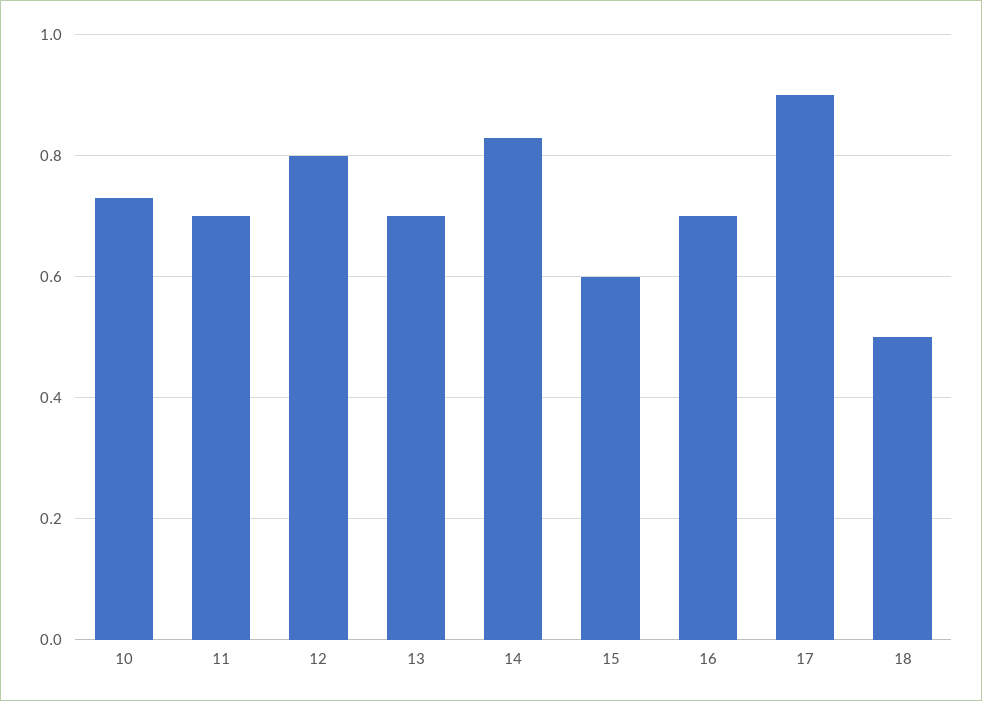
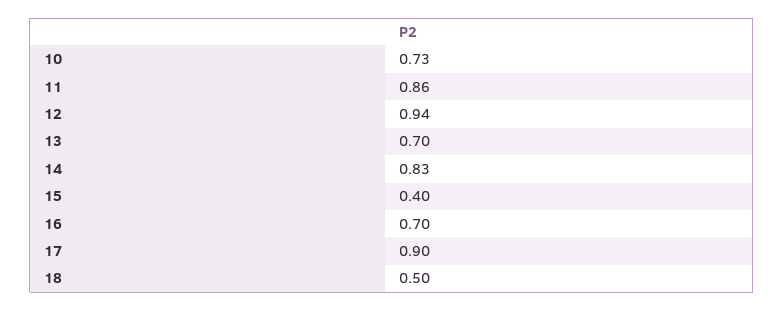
11: 0.7 -> 0.86
12: 0.8 -> 0.94
15: 0.6 -> 0.4

